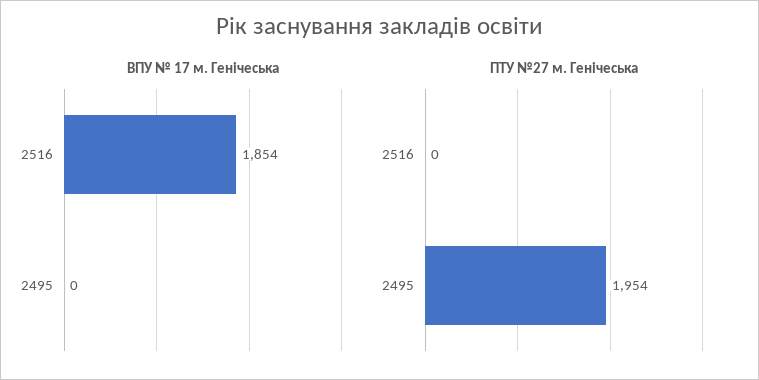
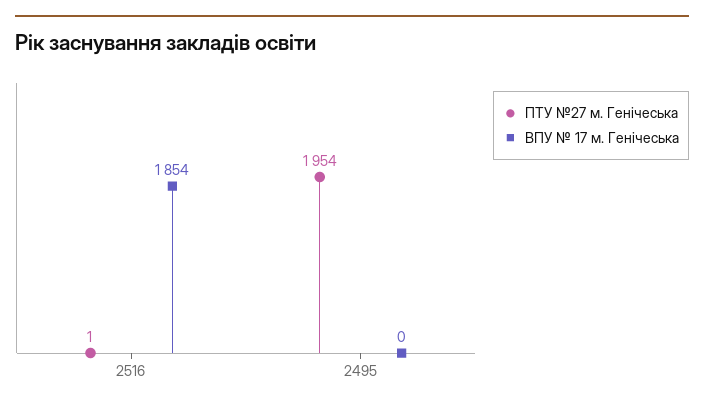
ПТУ №27 м. Генічеська, 2516: 0 -> 1

